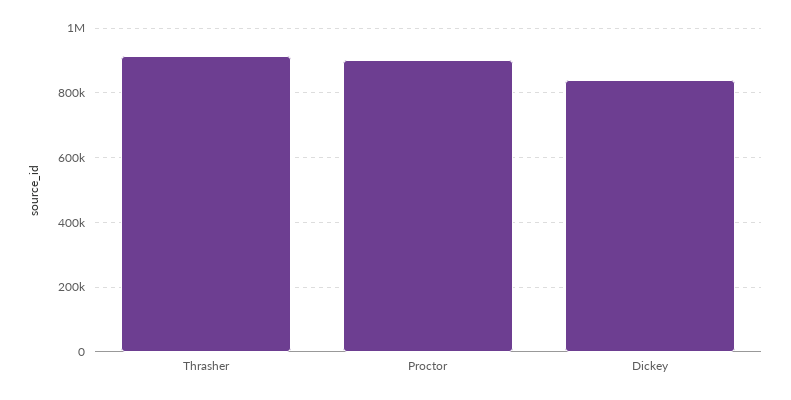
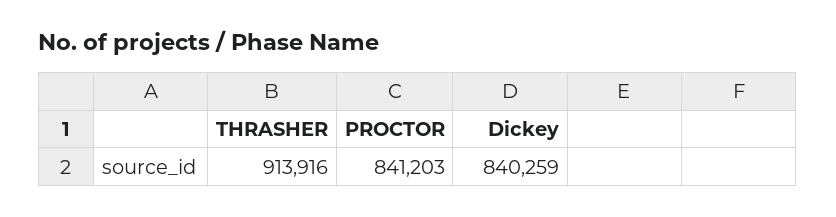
Proctor: 900000 -> 841203

